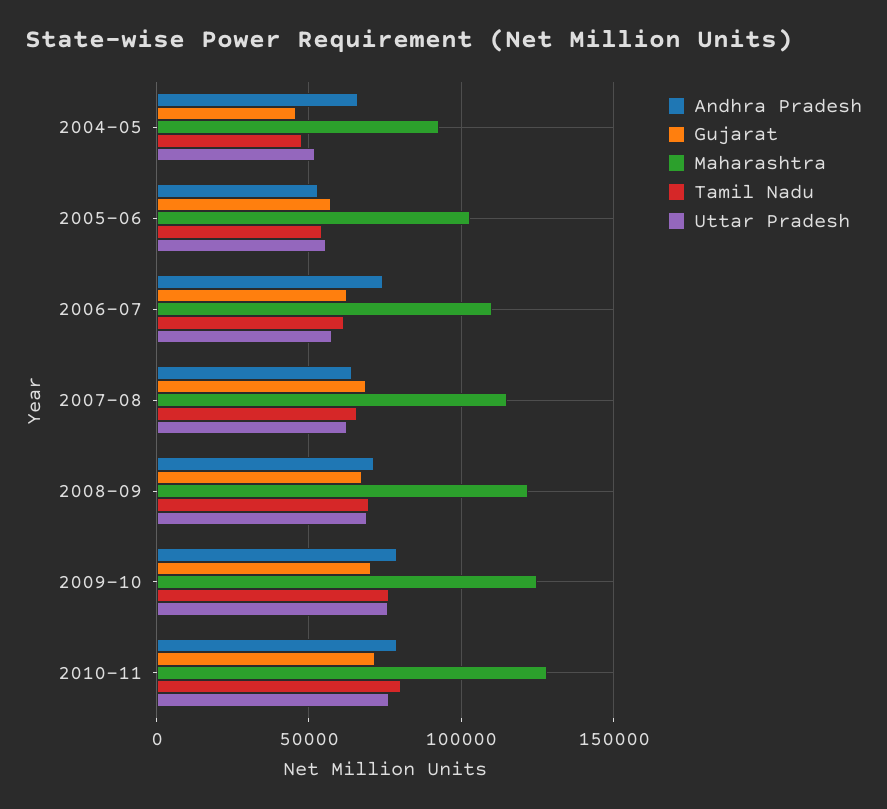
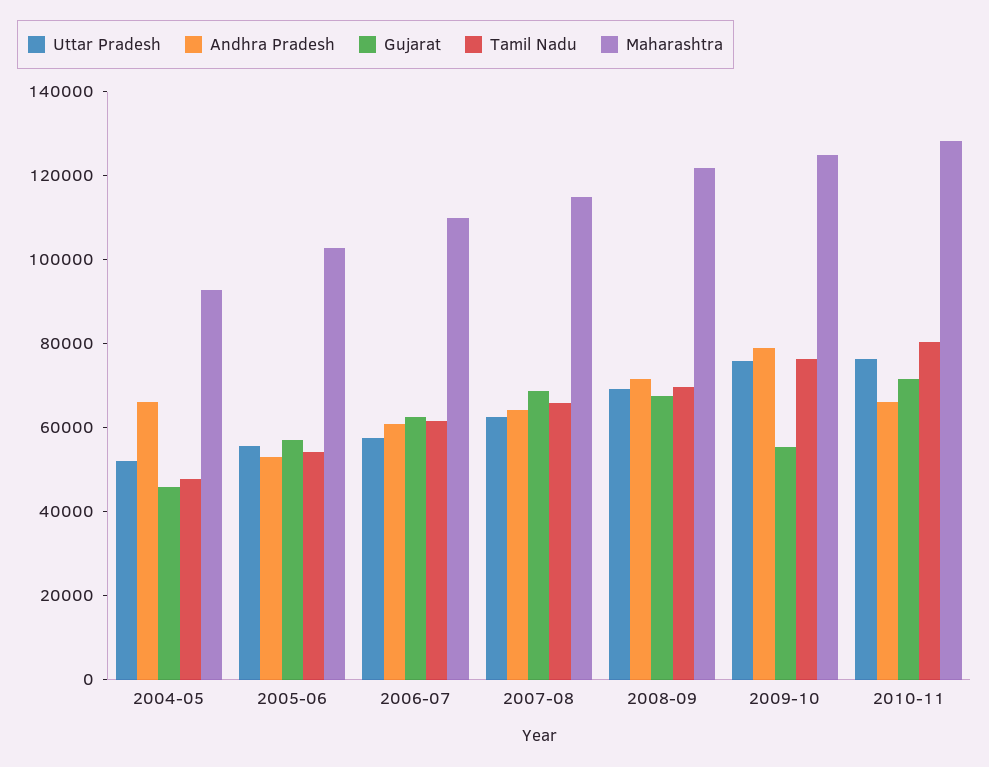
Andhra Pradesh, 2006-07: 75000 -> 60000
Gujarat, 2009-10: 70000 -> 55000
Andhra Pradesh, 2010-11: 80000 -> 65000

